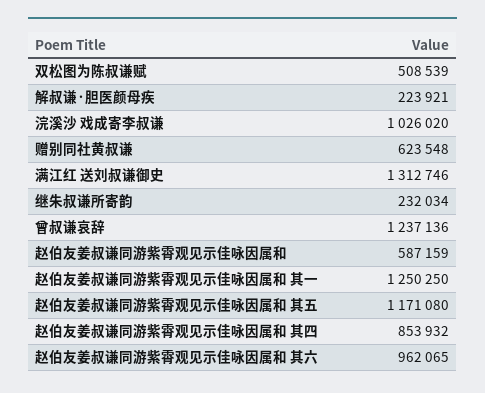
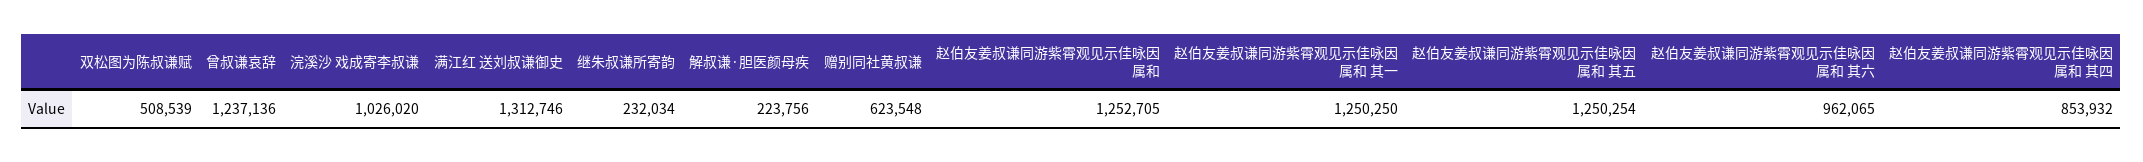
解叔谦·胆医颜母疾: 223921 -> 223756
赵伯友姜叔谦同游紫霄观见示佳咏因属和: 587159 -> 1252705
赵伯友姜叔谦同游紫霄观见示佳咏因属和 其五: 1171080 -> 1250254

